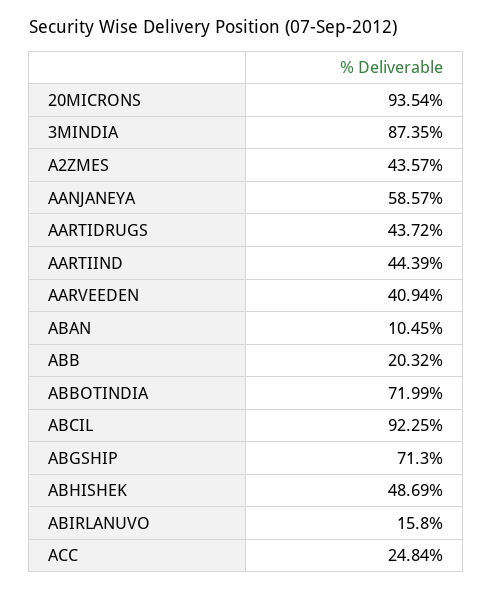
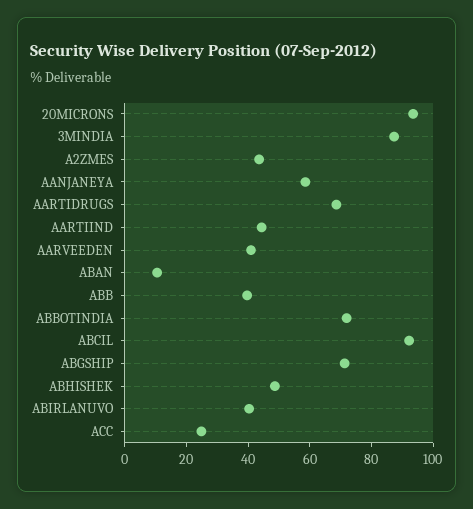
AARTIDRUGS: 43.72 -> 70
ABB: 20.32 -> 40
ABIRLANUVO: 15.8 -> 40

